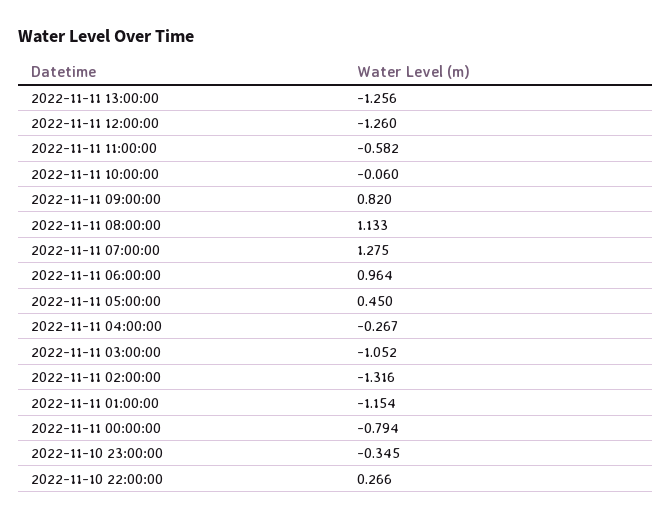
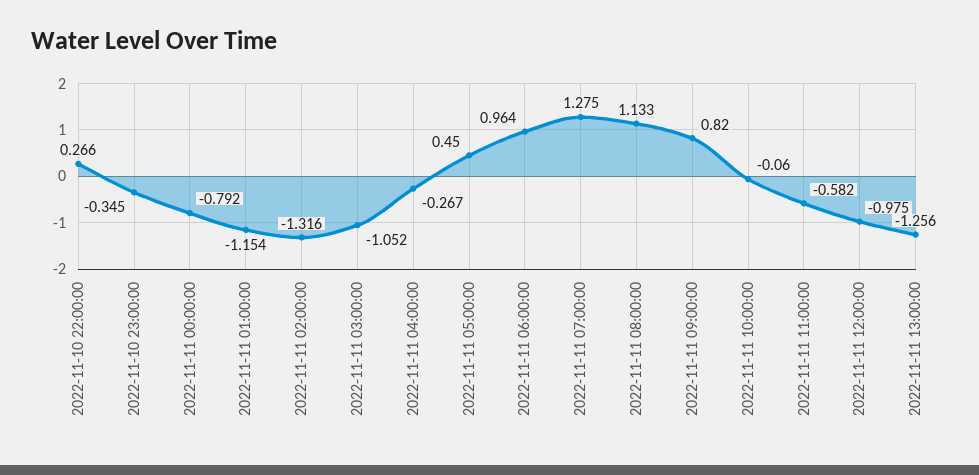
2022-11-11 12:00:00: -1.26 -> -0.975
2022-11-11 00:00:00: -0.794 -> -0.792

